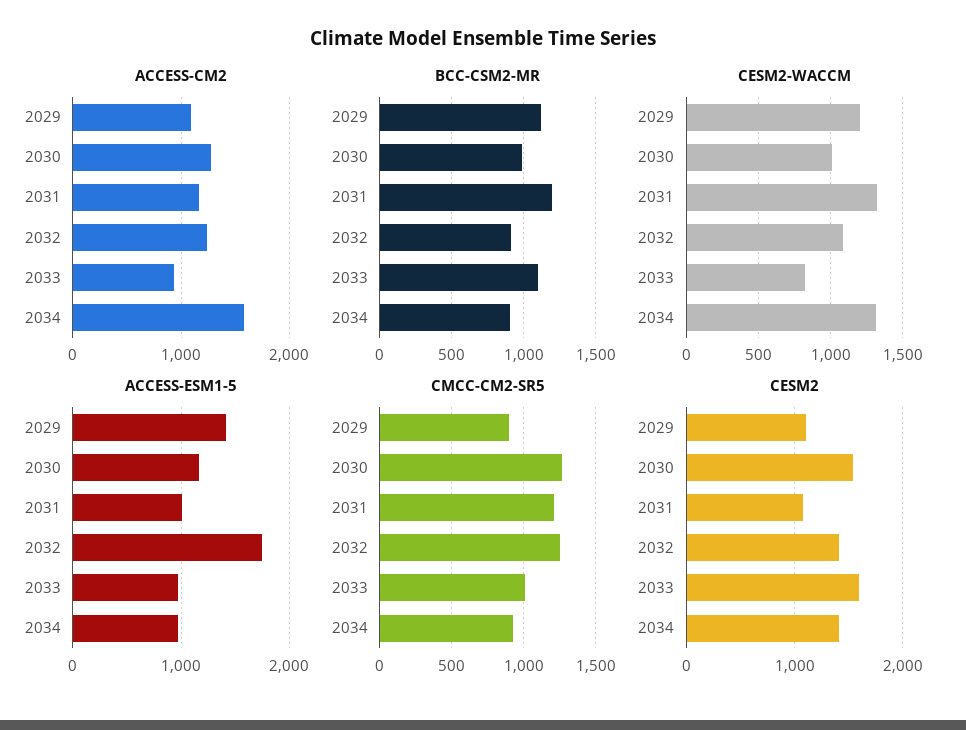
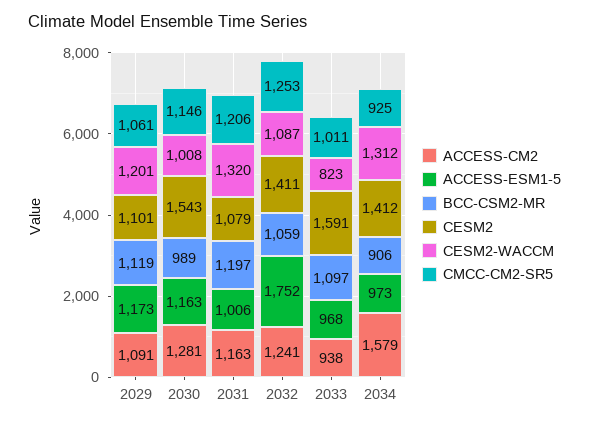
BCC-CSM2-MR, 2032: 900 -> 1059
ACCESS-ESM1-5, 2029: 1400 -> 1173
CMCC-CM2-SR5, 2029: 900 -> 1061
CMCC-CM2-SR5, 2030: 1250 -> 1146

